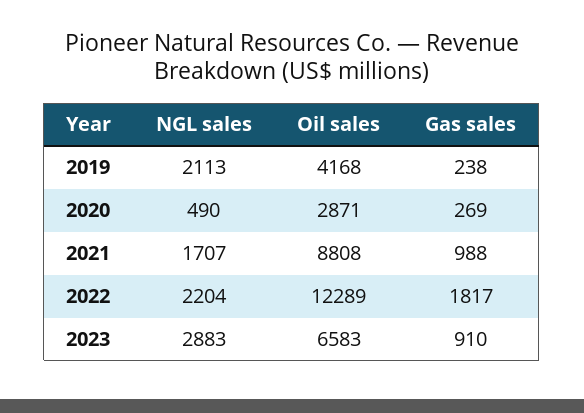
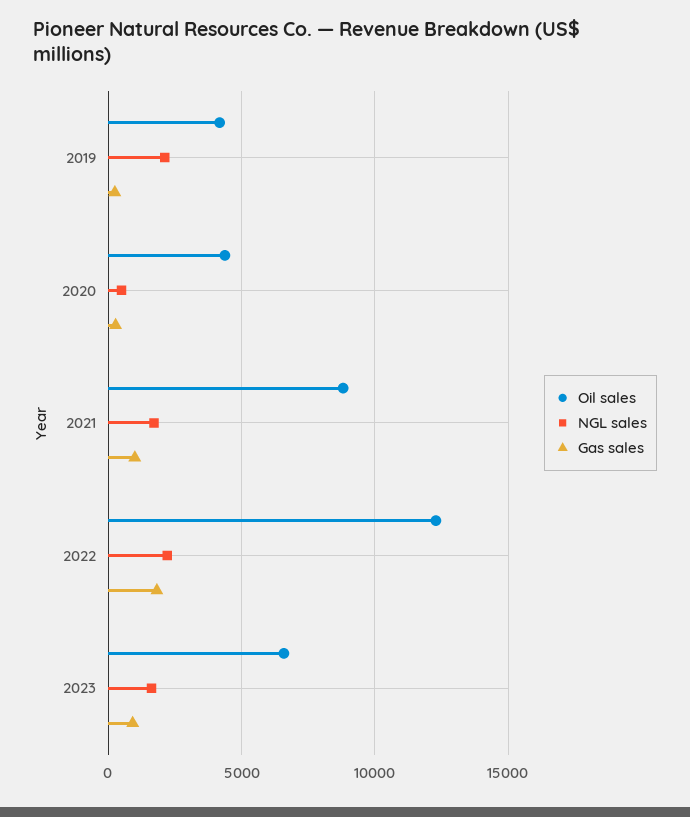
Oil sales, 2020: 2871 -> 4500
NGL sales, 2023: 2883 -> 1500

